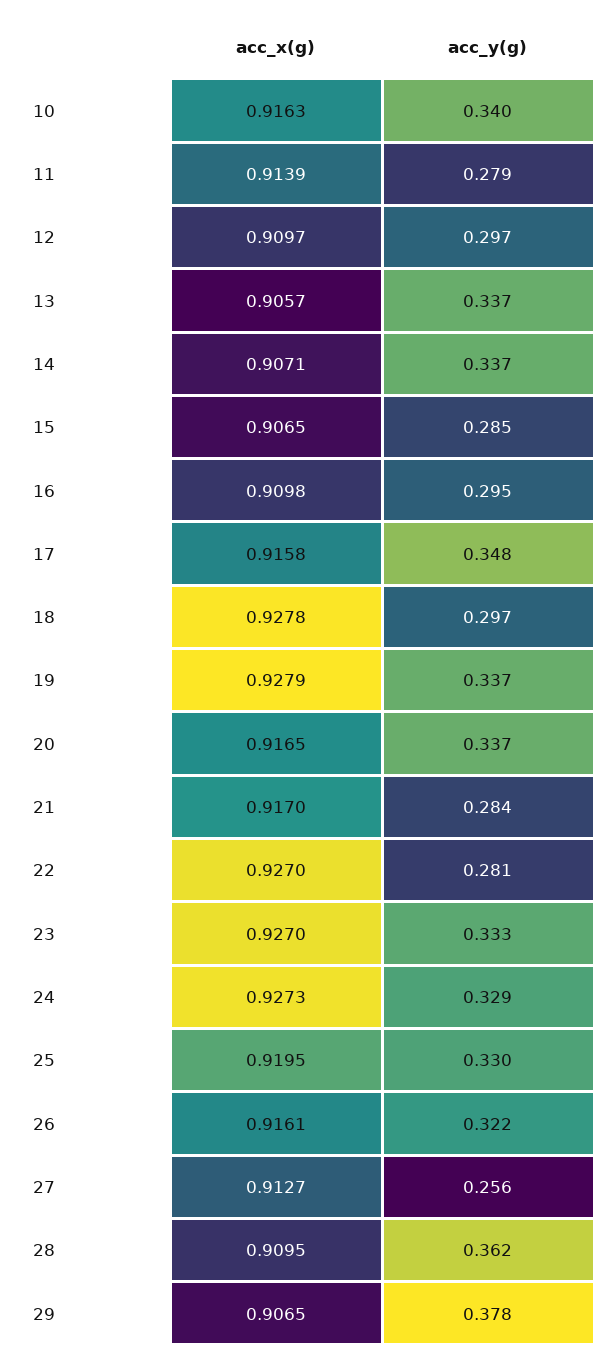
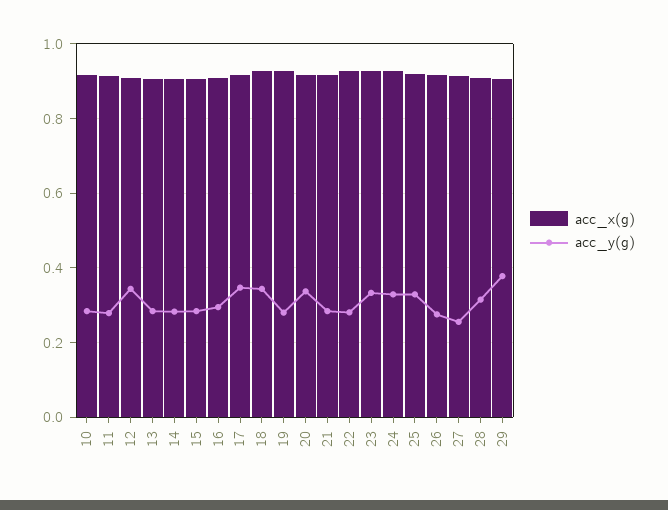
acc_y(g), 10: 0.34 -> 0.28
acc_y(g), 12: 0.297 -> 0.34
acc_y(g), 13: 0.337 -> 0.28
acc_y(g), 14: 0.337 -> 0.28
acc_y(g), 18: 0.297 -> 0.34
acc_y(g), 19: 0.337 -> 0.28
acc_y(g), 26: 0.322 -> 0.28
acc_y(g), 28: 0.362 -> 0.32

